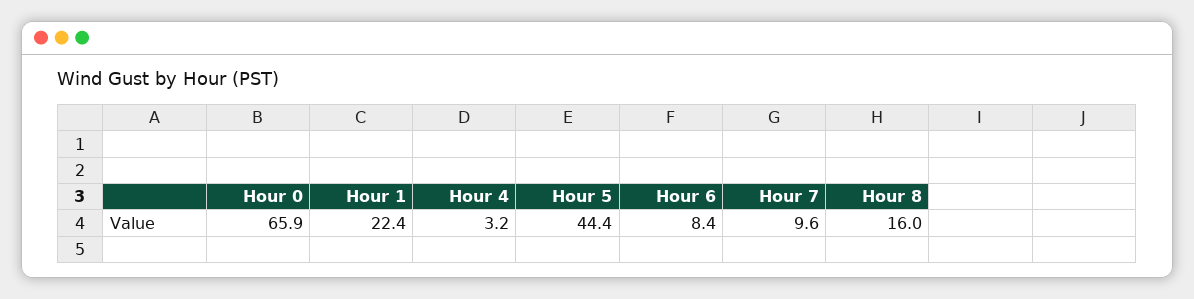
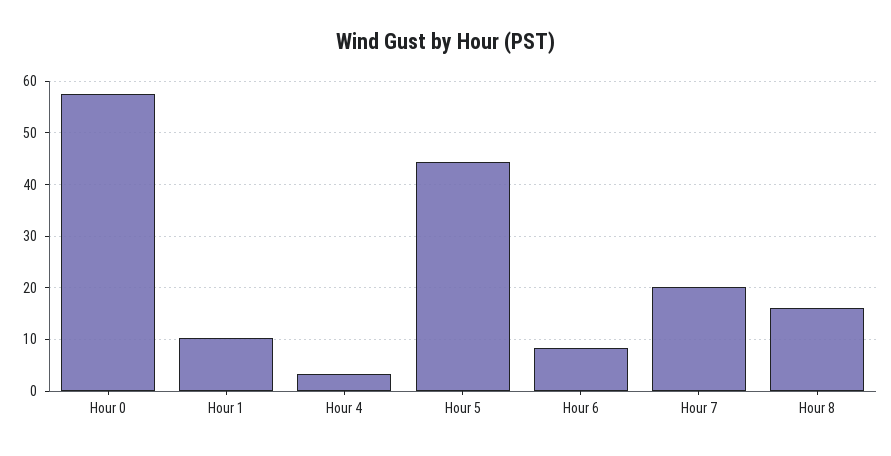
Hour 0: 65.9 -> 58
Hour 1: 22.4 -> 10
Hour 7: 9.6 -> 20

